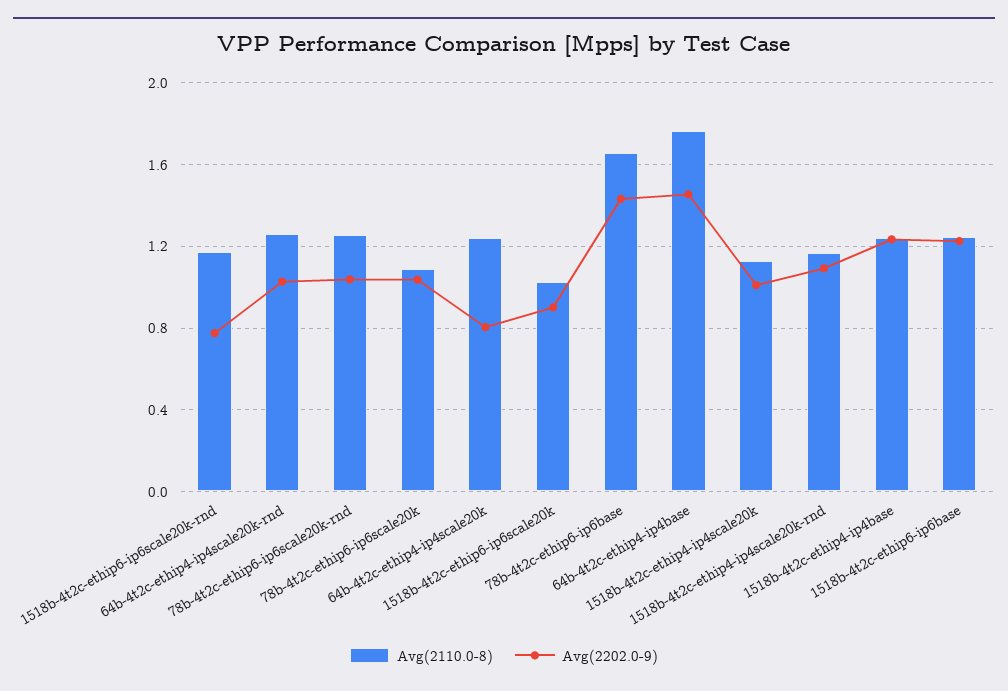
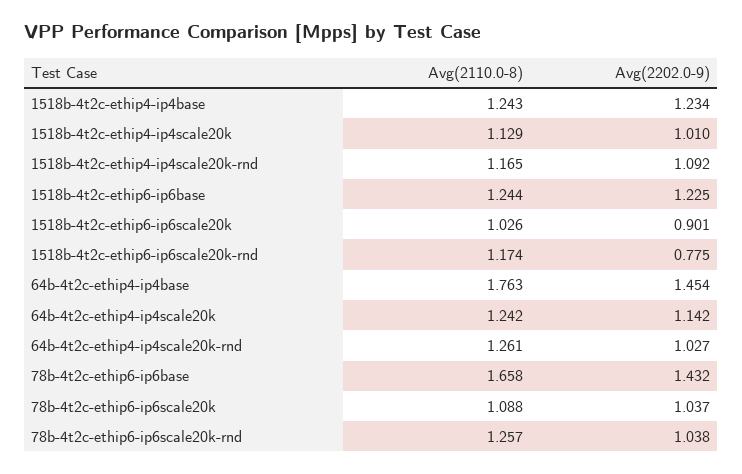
Avg(2202.0-9), 64b-4t2c-ethip4-ip4scale20k: 0.8 -> 1.142

